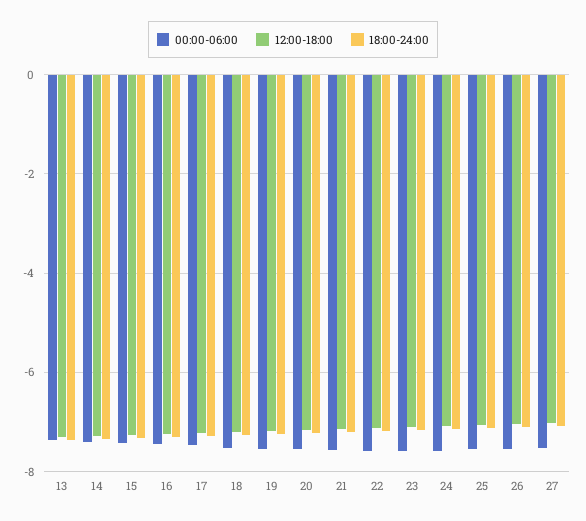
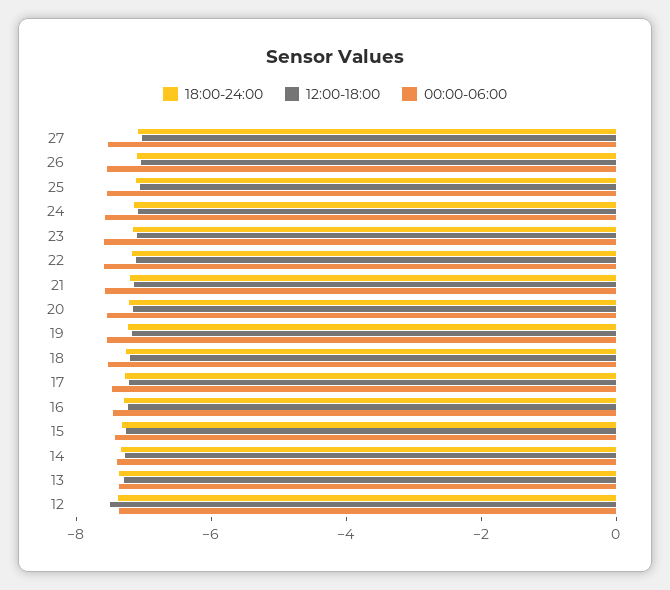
18:00-24:00, 12: none -> -7.5
12:00-18:00, 12: none -> -7.5
00:00-06:00, 12: none -> -7.5

